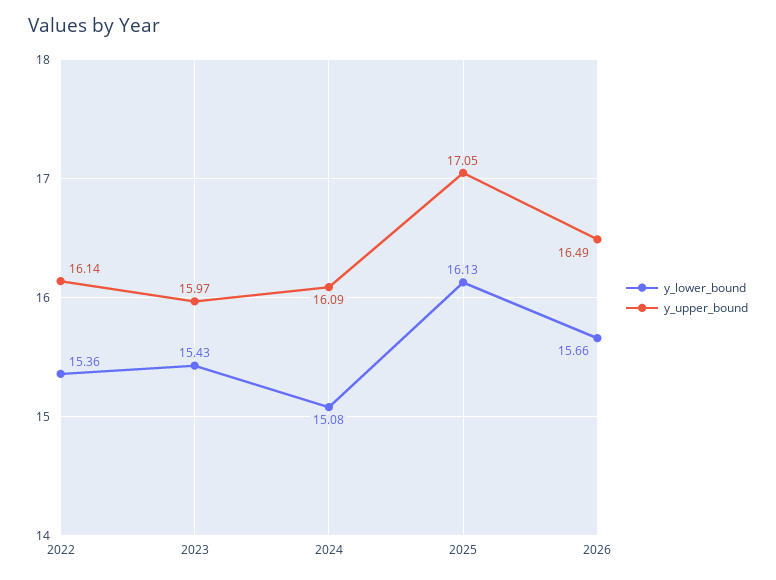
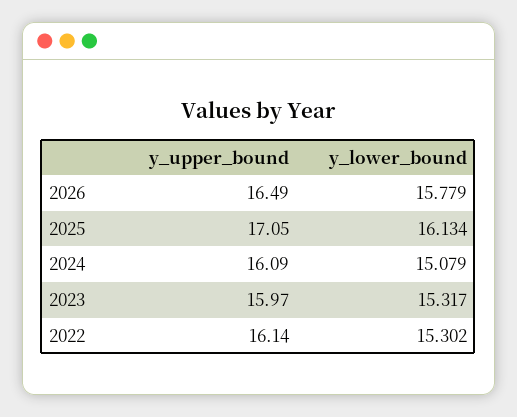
y_lower_bound, 2022: 15.36 -> 15.302
y_lower_bound, 2023: 15.43 -> 15.317
y_lower_bound, 2026: 15.66 -> 15.779

